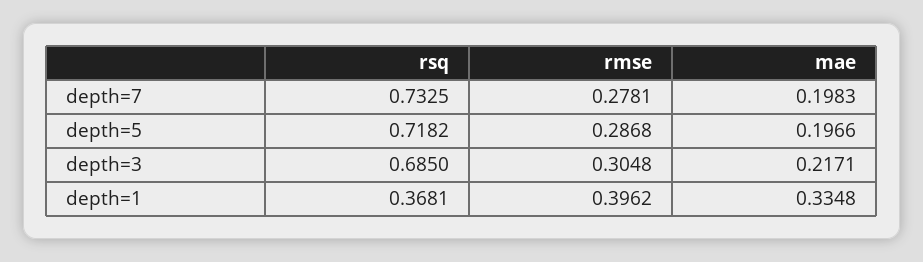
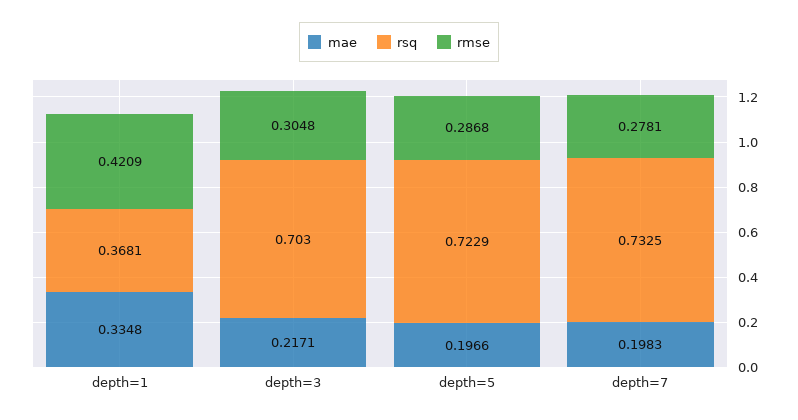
rsq, depth=5: 0.7182 -> 0.7229
rsq, depth=3: 0.685 -> 0.703
rmse, depth=1: 0.3962 -> 0.4209

